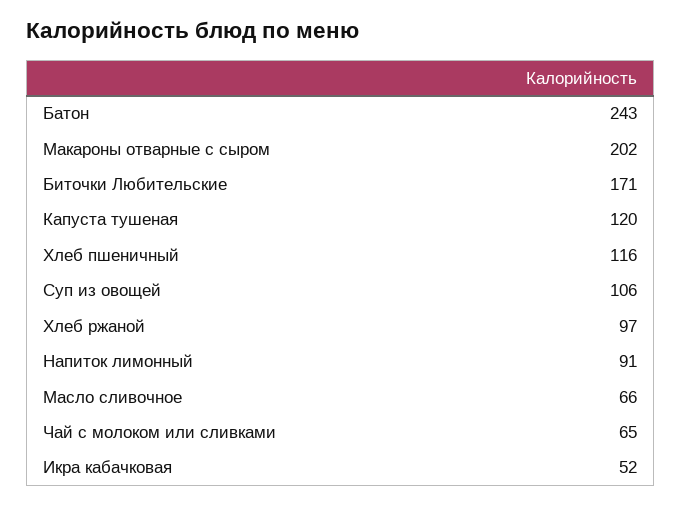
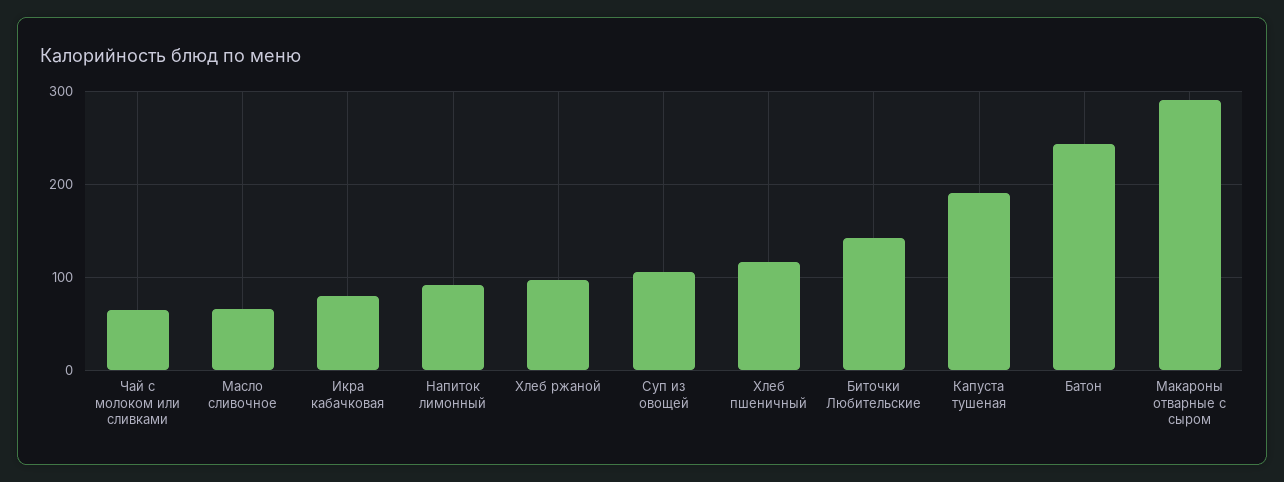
Макароны отварные с сыром: 202 -> 290
Биточки Любительские: 171 -> 140
Капуста тушеная: 120 -> 190
Икра кабачковая: 52 -> 80

